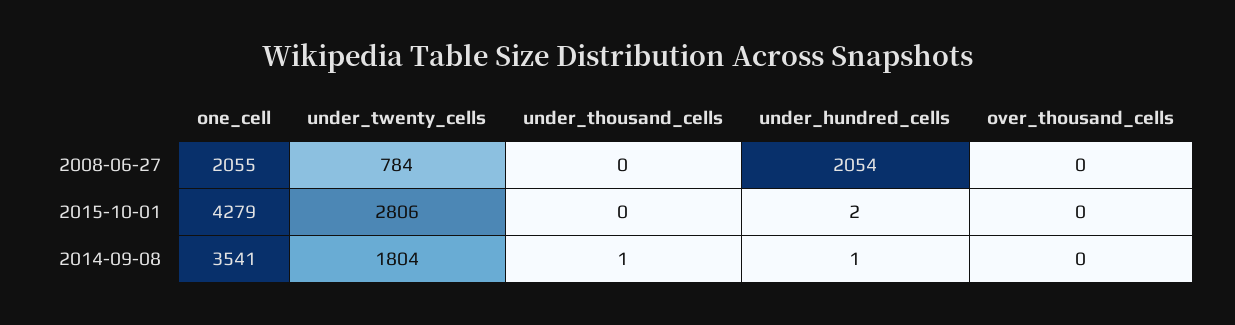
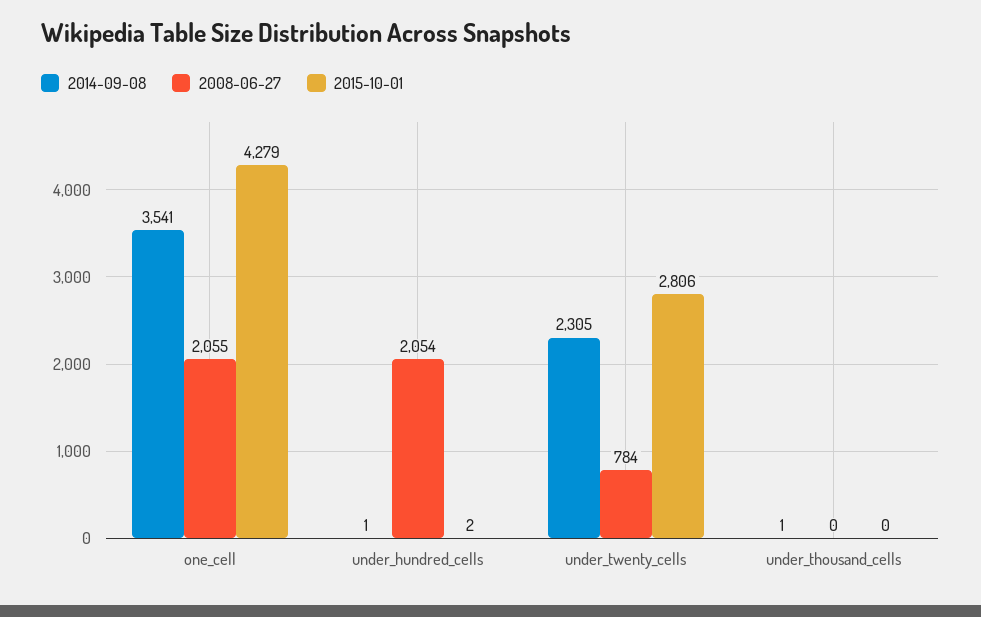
2008-06-27, over_thousand_cells: 0 -> none
2015-10-01, over_thousand_cells: 0 -> none
2014-09-08, under_twenty_cells: 1804 -> 2305
2014-09-08, over_thousand_cells: 0 -> none

